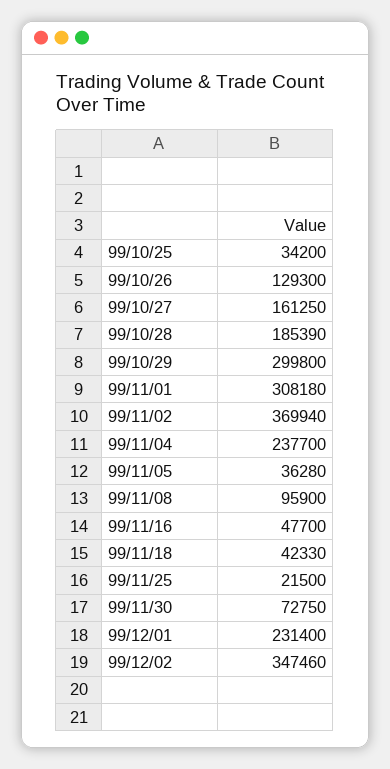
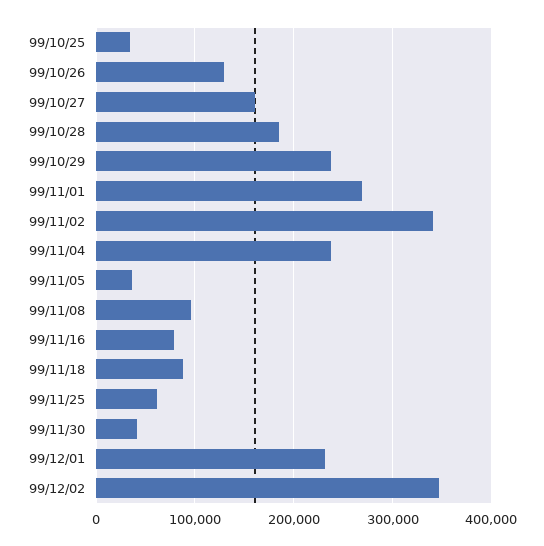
99/10/29: 299800 -> 240000
99/11/01: 308180 -> 270000
99/11/02: 369940 -> 340000
99/11/16: 47700 -> 80000
99/11/18: 42330 -> 90000
99/11/25: 21500 -> 60000
99/11/30: 72750 -> 40000

